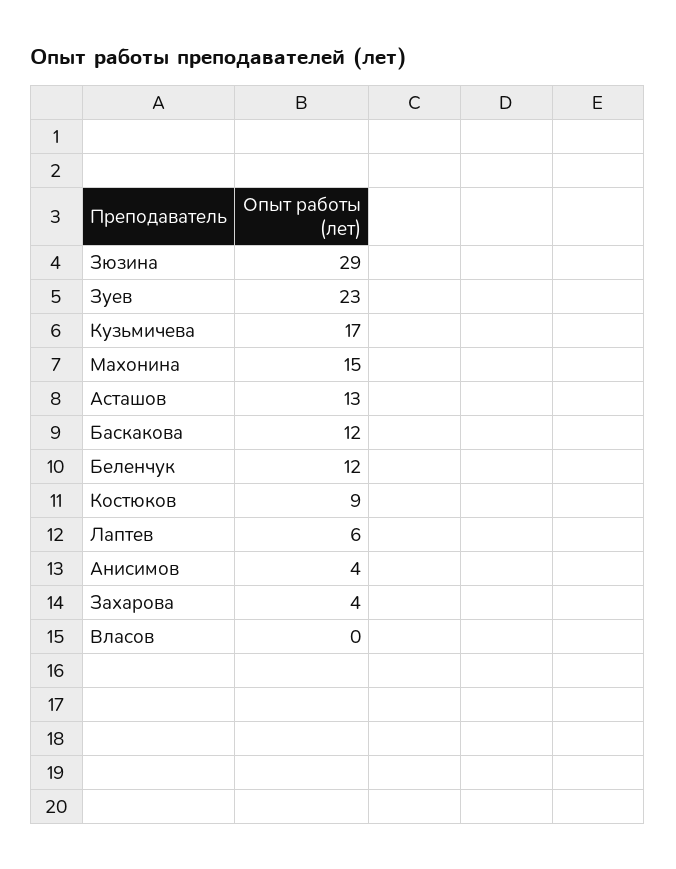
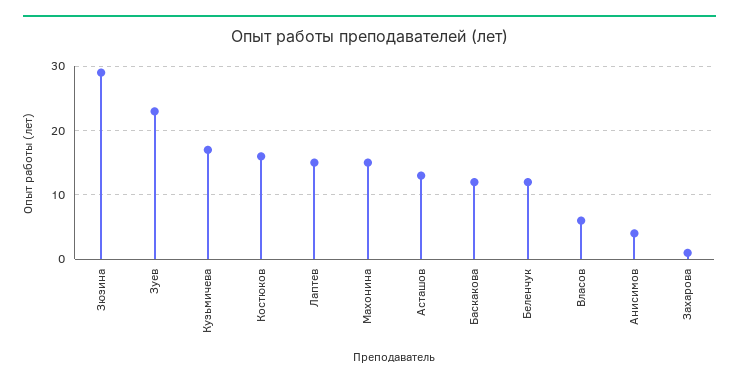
Костюков: 9 -> 16
Лаптев: 6 -> 15
Захарова: 4 -> 1
Власов: 0 -> 6

